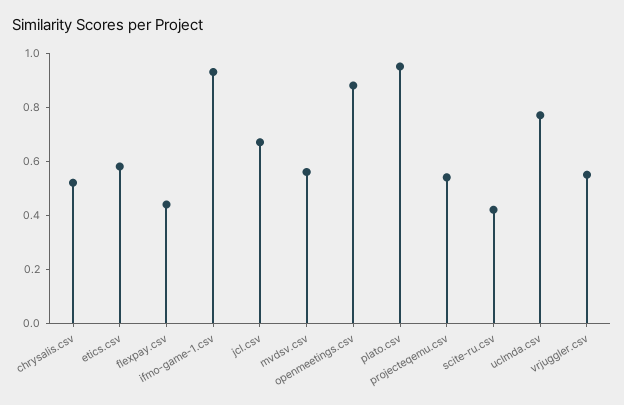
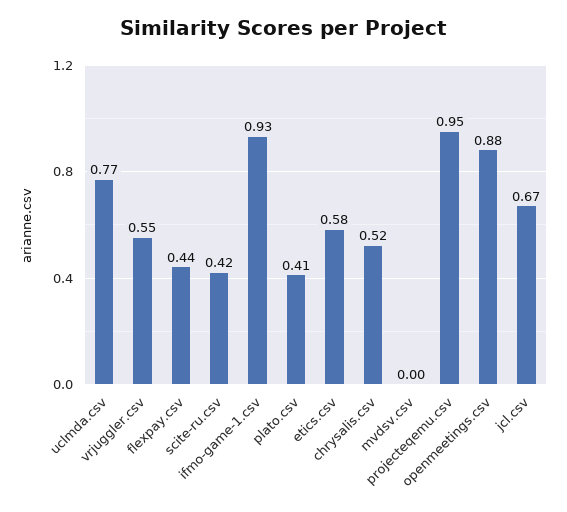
mvdsv.csv: 0.55 -> 0
plato.csv: 0.95 -> 0.41
projecteqemu.csv: 0.55 -> 0.95

